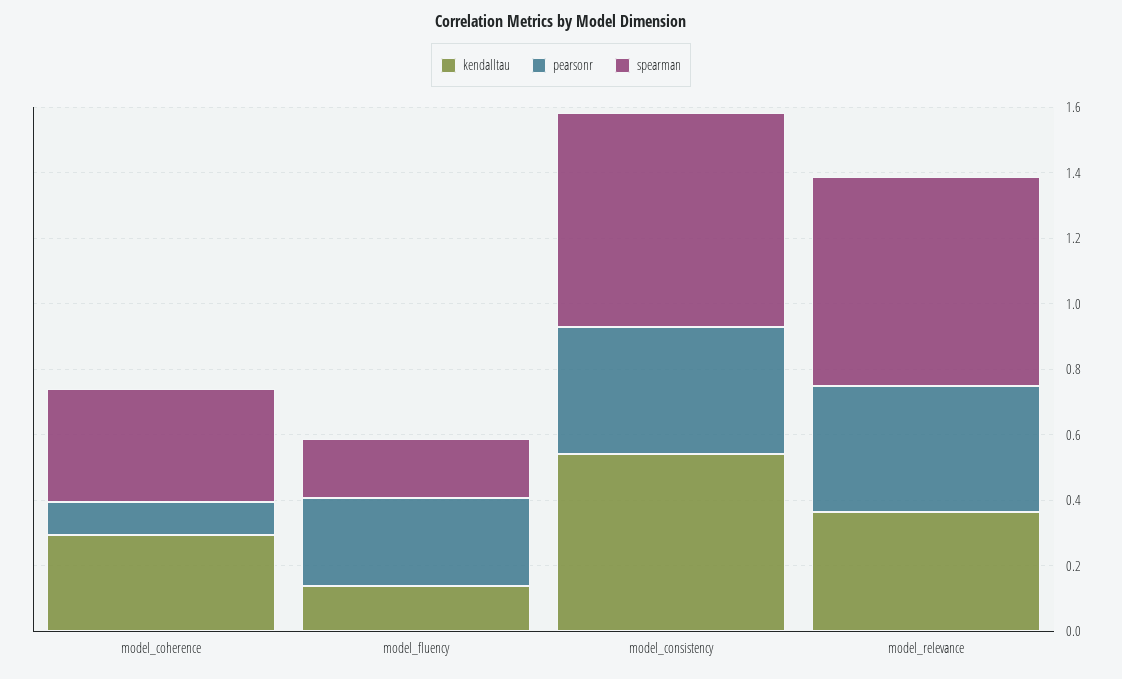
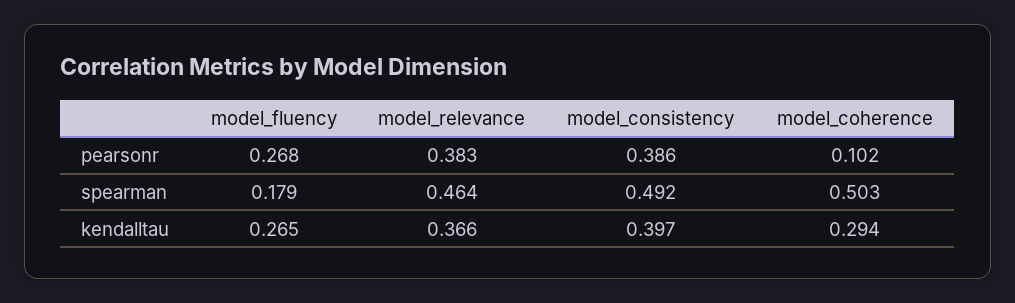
spearman, model_coherence: 0.35 -> 0.503
kendalltau, model_fluency: 0.15 -> 0.265
kendalltau, model_consistency: 0.55 -> 0.397
spearman, model_consistency: 0.65 -> 0.492
spearman, model_relevance: 0.65 -> 0.464

